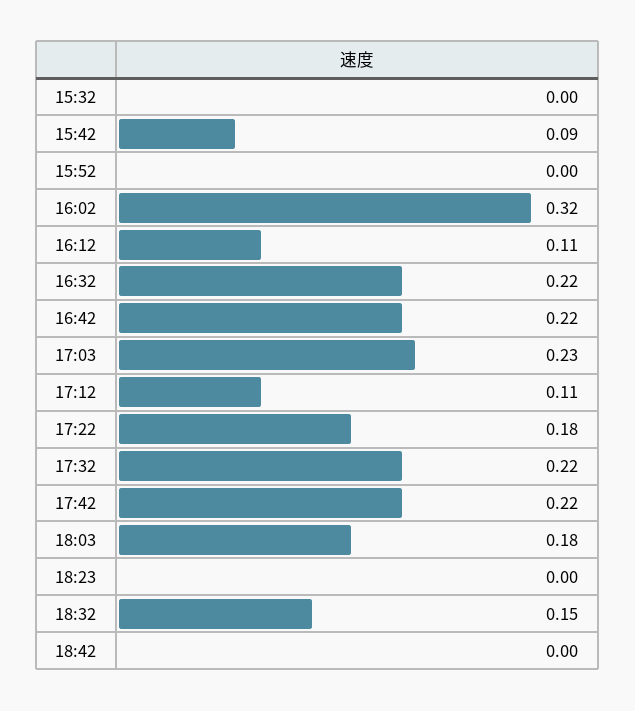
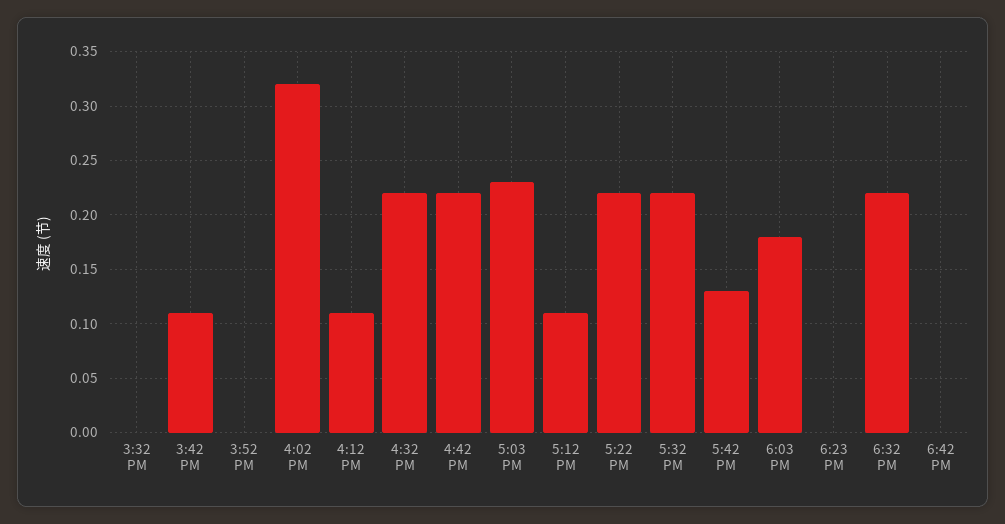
15:42: 0.09 -> 0.11
17:22: 0.18 -> 0.22
17:42: 0.22 -> 0.13
18:32: 0.15 -> 0.22

